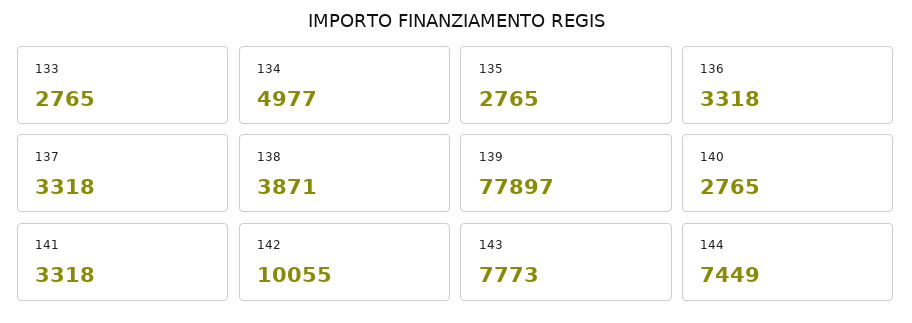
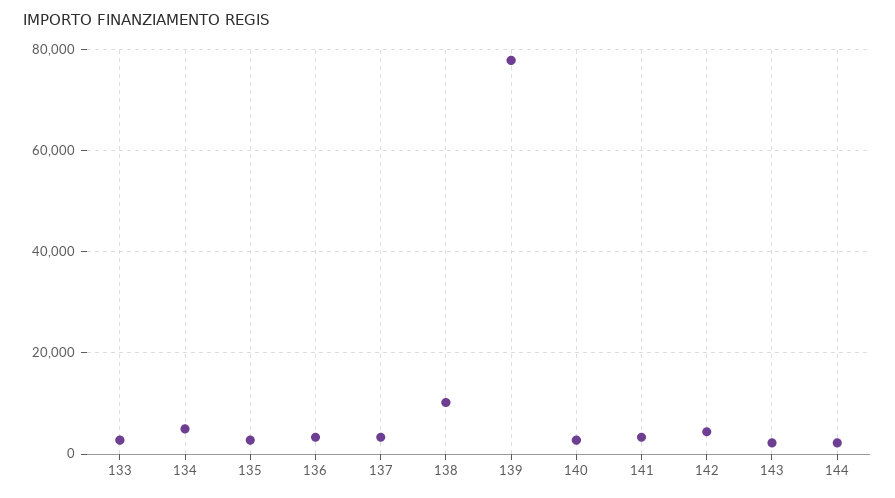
138: 3871 -> 10000
142: 10055 -> 4000
143: 7773 -> 2000
144: 7449 -> 2000

